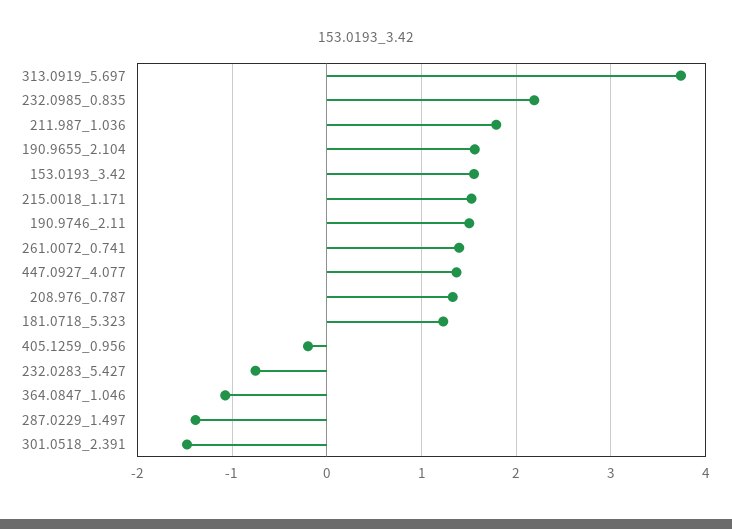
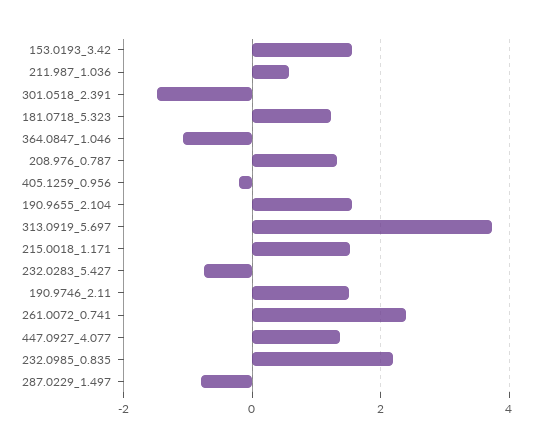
211.987_1.036: 1.8 -> 0.6
261.0072_0.741: 1.4 -> 2.4
287.0229_1.497: -1.4 -> -0.8

